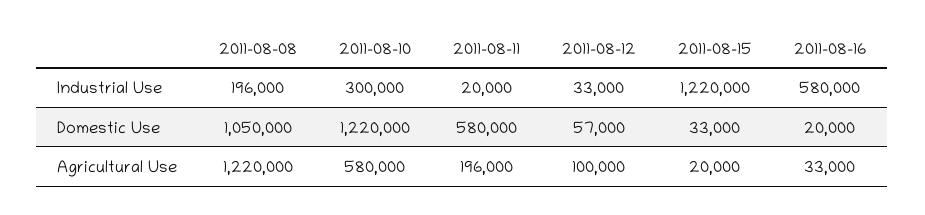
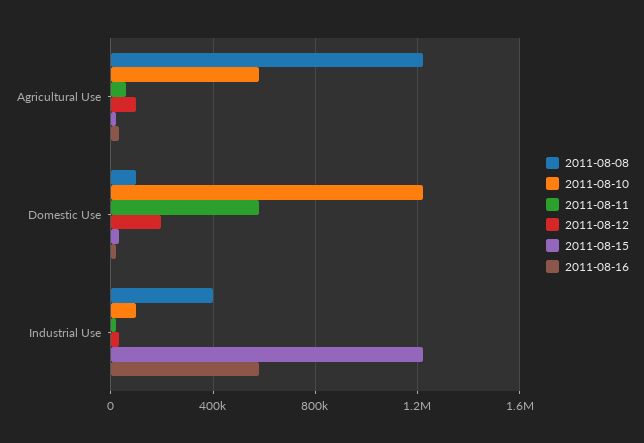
2011-08-08, Industrial Use: 196000 -> 400000
2011-08-10, Industrial Use: 300000 -> 100000
2011-08-08, Domestic Use: 1050000 -> 100000
2011-08-12, Domestic Use: 57000 -> 200000
2011-08-11, Agricultural Use: 196000 -> 50000

